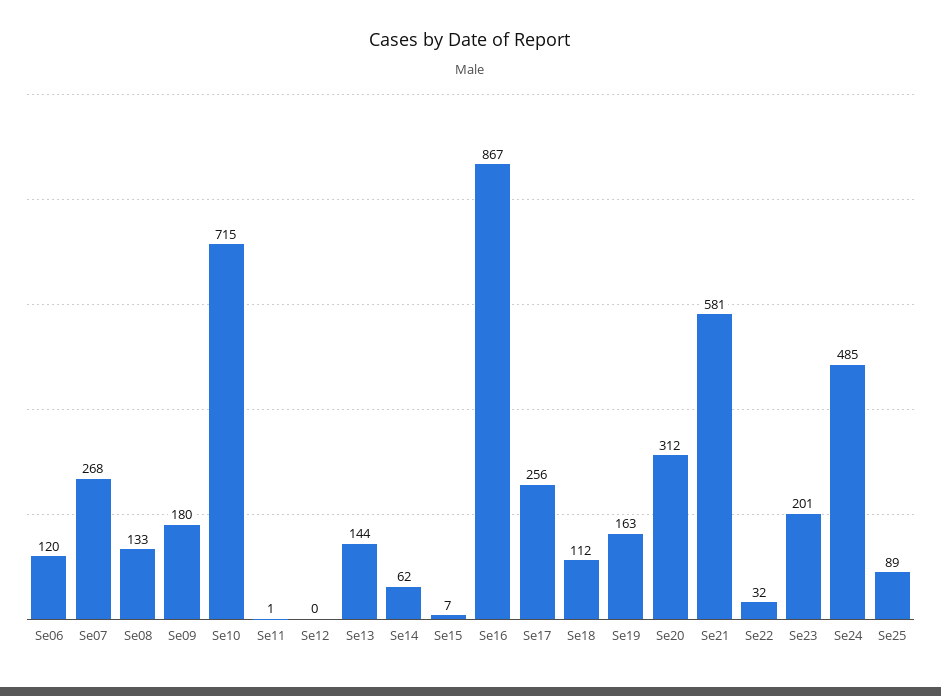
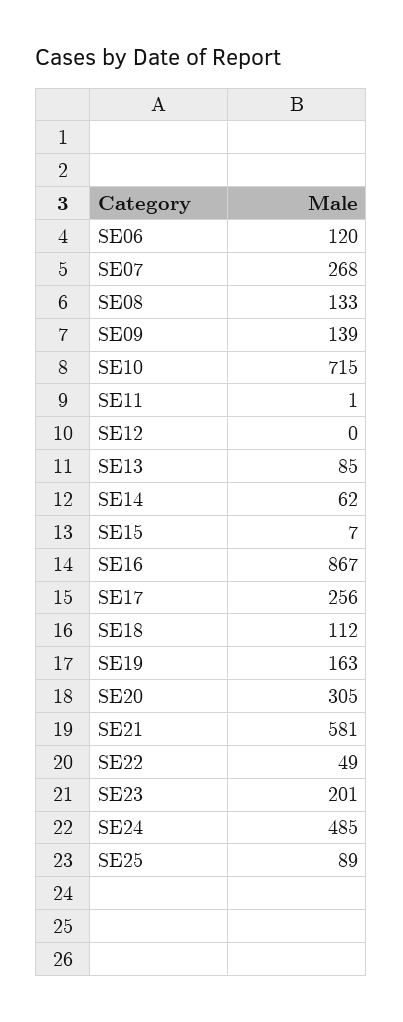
Se09: 180 -> 139
Se13: 144 -> 85
Se20: 312 -> 305
Se22: 32 -> 49

